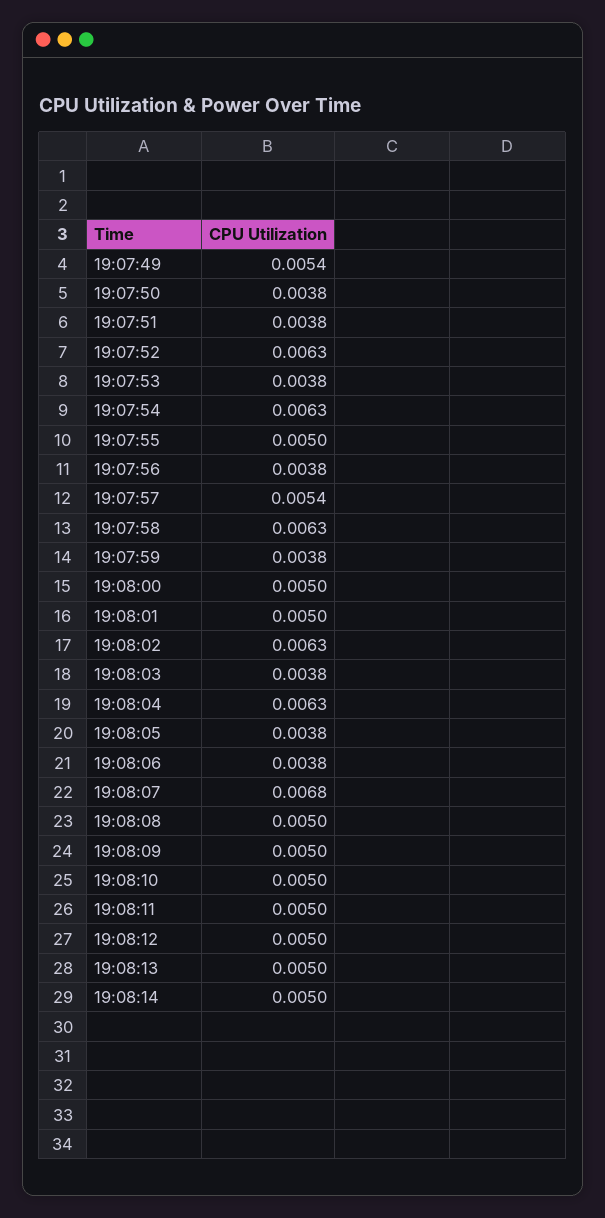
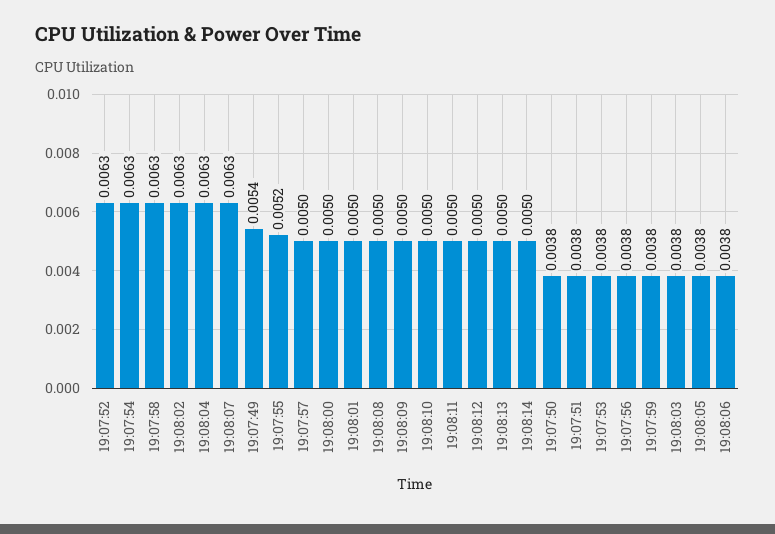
19:07:55: 0.005 -> 0.0052
19:07:57: 0.0054 -> 0.005
19:08:07: 0.0068 -> 0.0063

